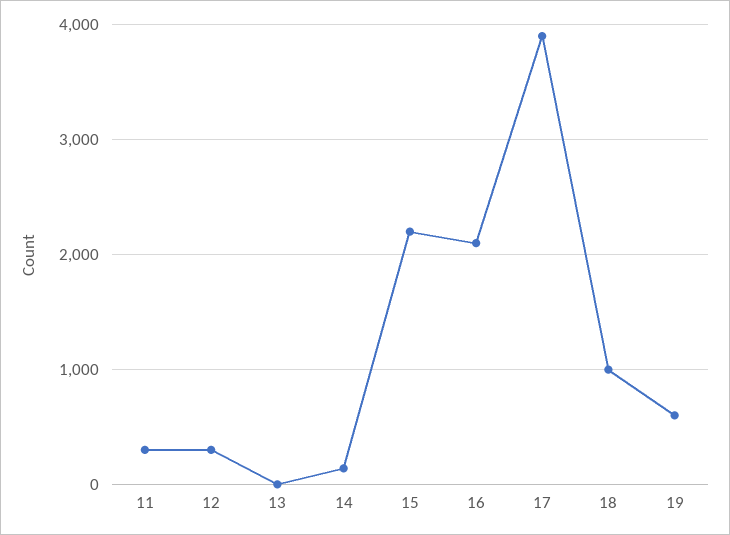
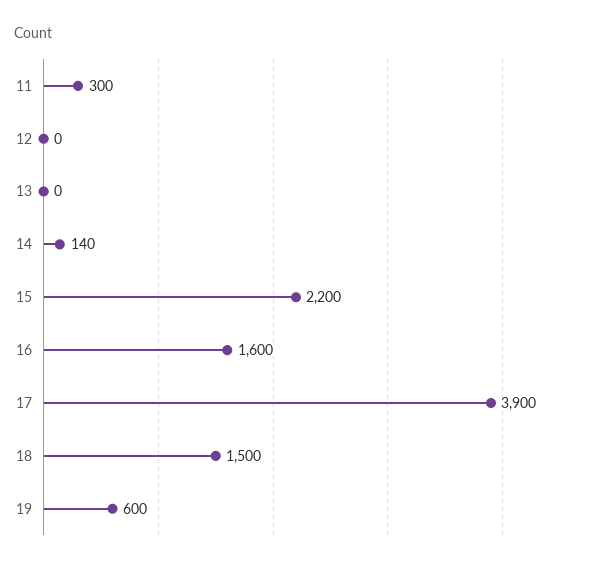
12: 300 -> 0
16: 2100 -> 1600
18: 1000 -> 1500

